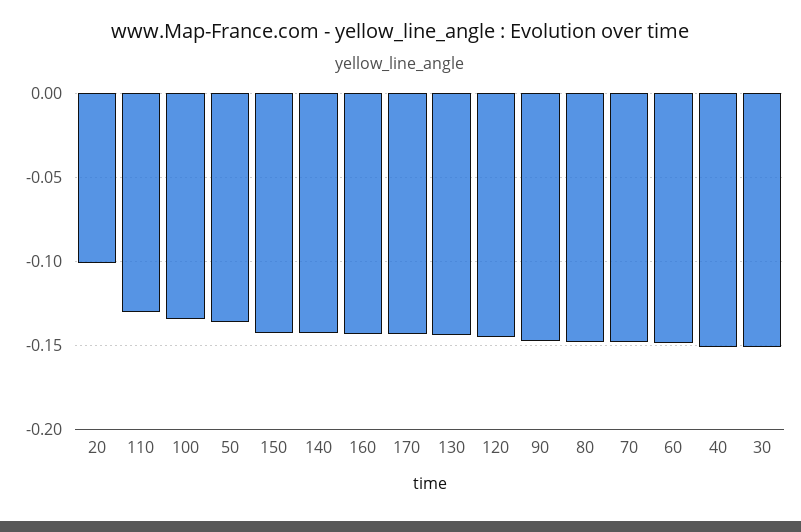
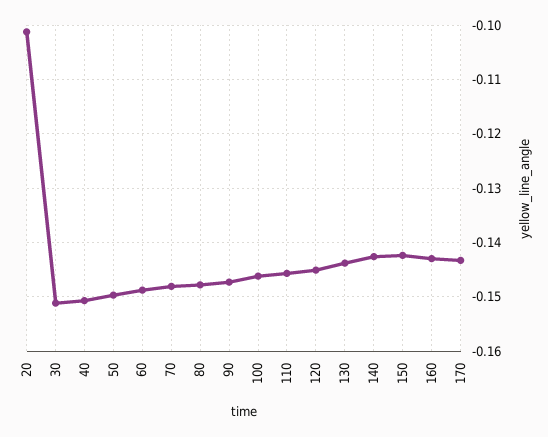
110: -0.13 -> -0.146
100: -0.135 -> -0.146
50: -0.135 -> -0.15

